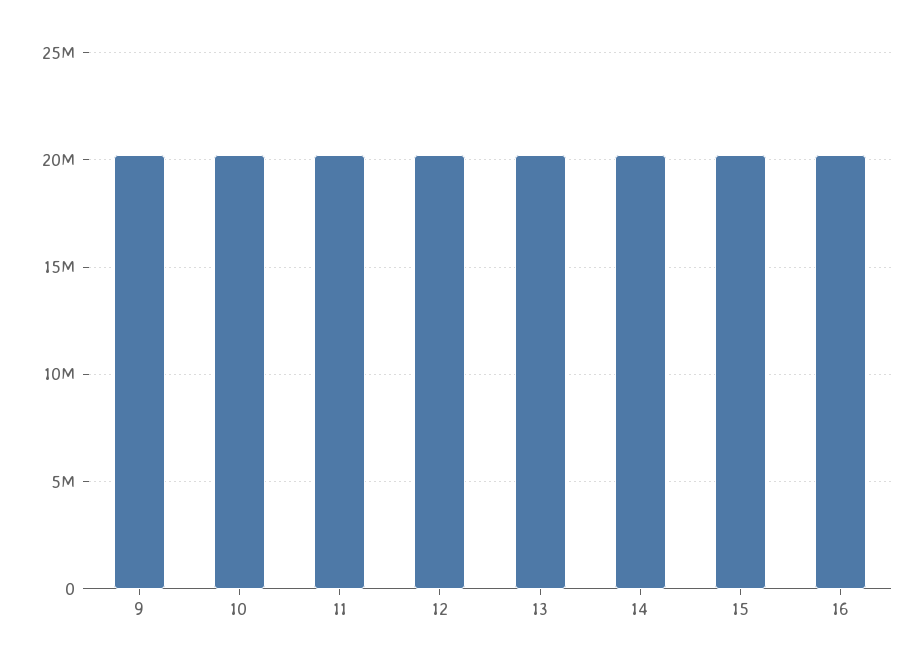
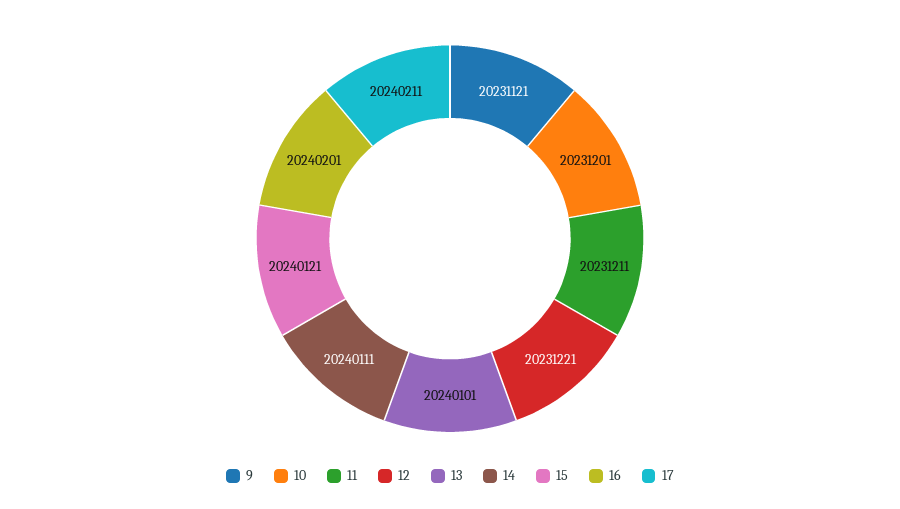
17: none -> 20240211

